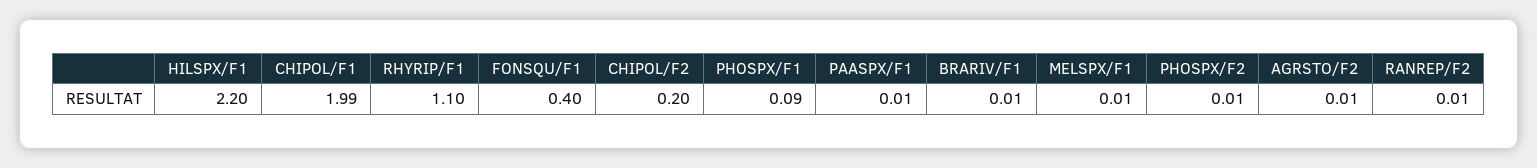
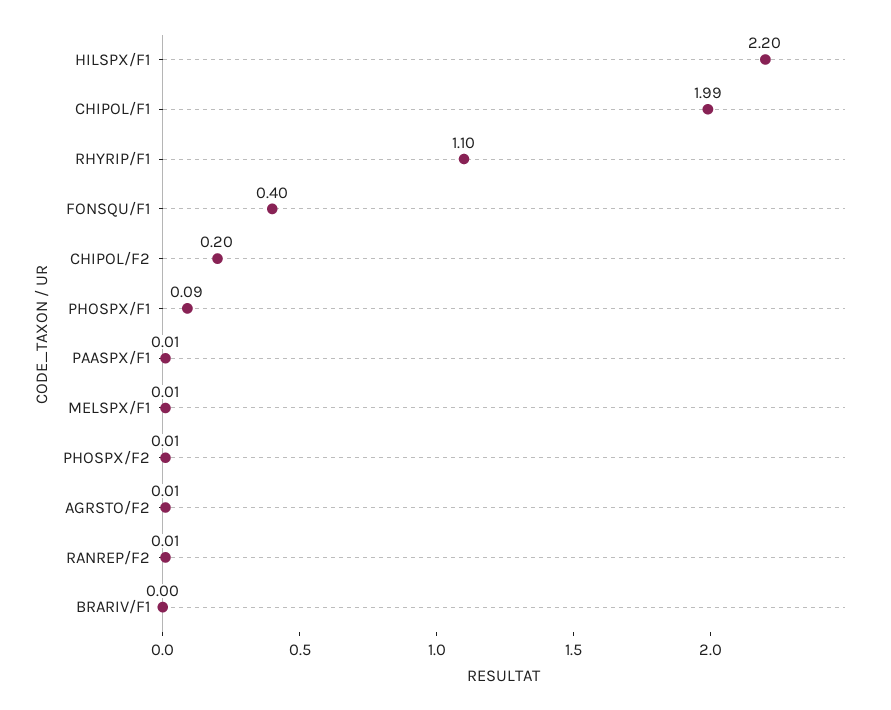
BRARIV/F1: 0.01 -> 0

